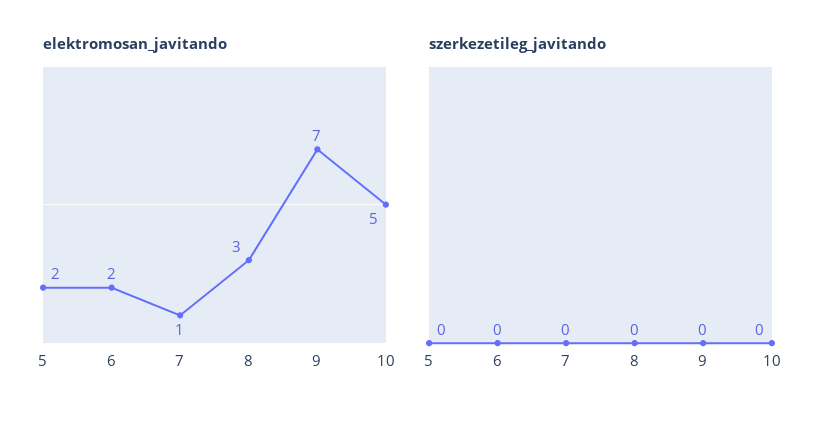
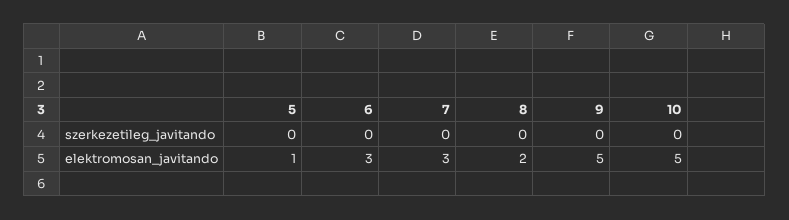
elektromosan_javitando, 5: 2 -> 1
elektromosan_javitando, 6: 2 -> 3
elektromosan_javitando, 7: 1 -> 3
elektromosan_javitando, 8: 3 -> 2
elektromosan_javitando, 9: 7 -> 5

